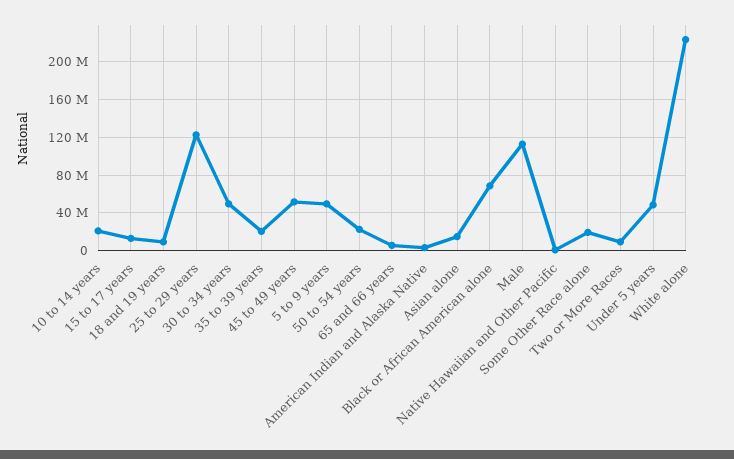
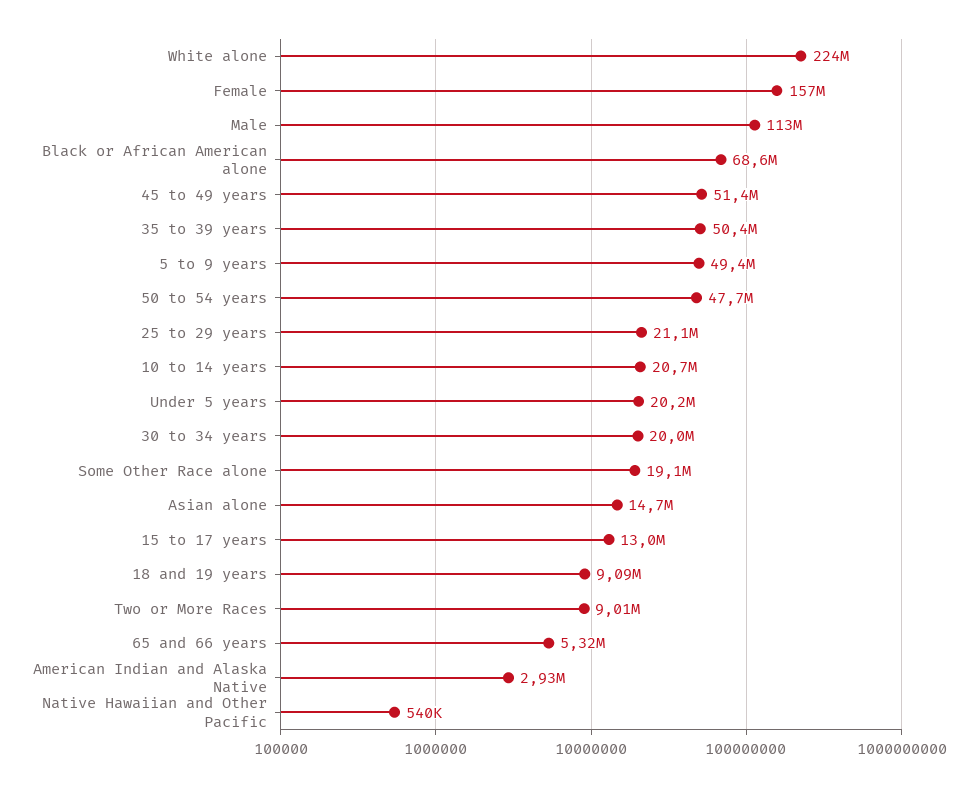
25 to 29 years: 120000000 -> 21100000
30 to 34 years: 50000000 -> 20000000
35 to 39 years: 20000000 -> 50400000
50 to 54 years: 20000000 -> 47700000
Under 5 years: 50000000 -> 20200000
Female: none -> 157000000

